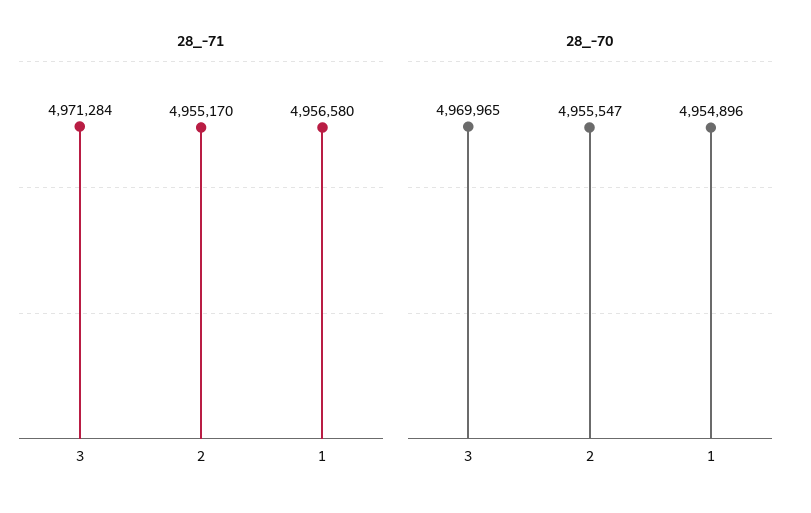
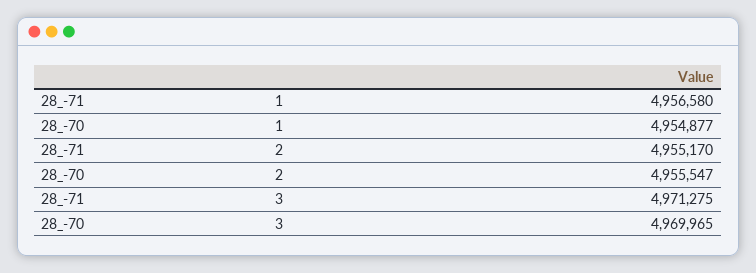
28_-71, 3: 4971284 -> 4971275
28_-70, 1: 4954896 -> 4954877

